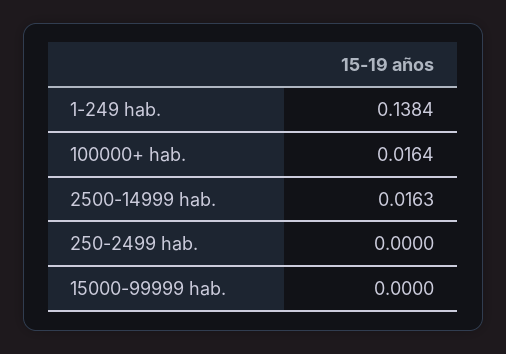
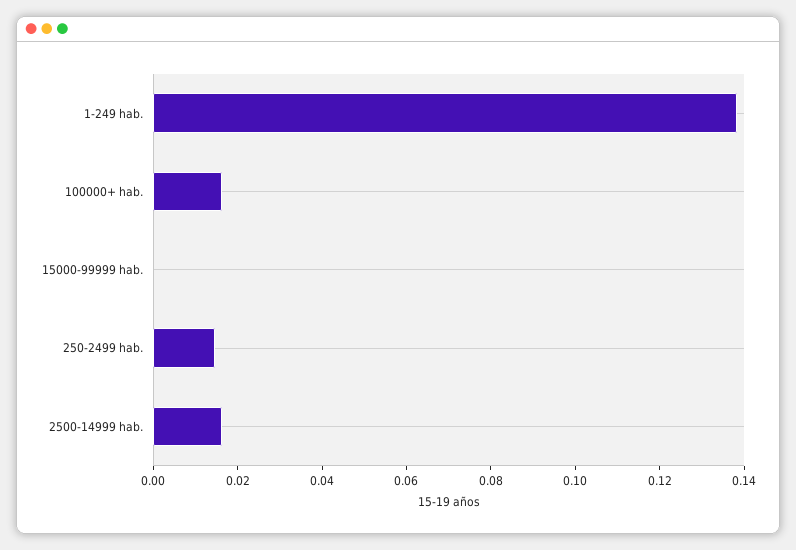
250-2499 hab.: 0 -> 0.015

